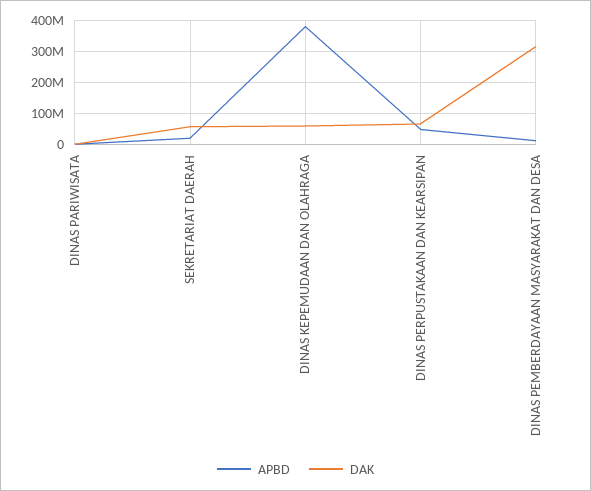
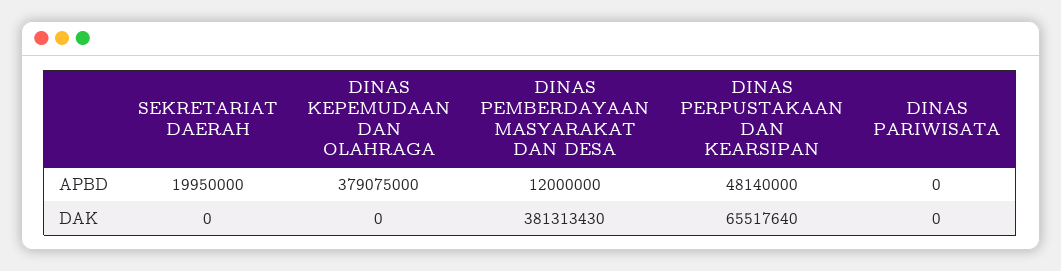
DAK, SEKRETARIAT DAERAH: 60000000 -> 0
DAK, DINAS KEPEMUDAAN DAN OLAHRAGA: 60000000 -> 0
DAK, DINAS PEMBERDAYAAN MASYARAKAT DAN DESA: 320000000 -> 381313430

